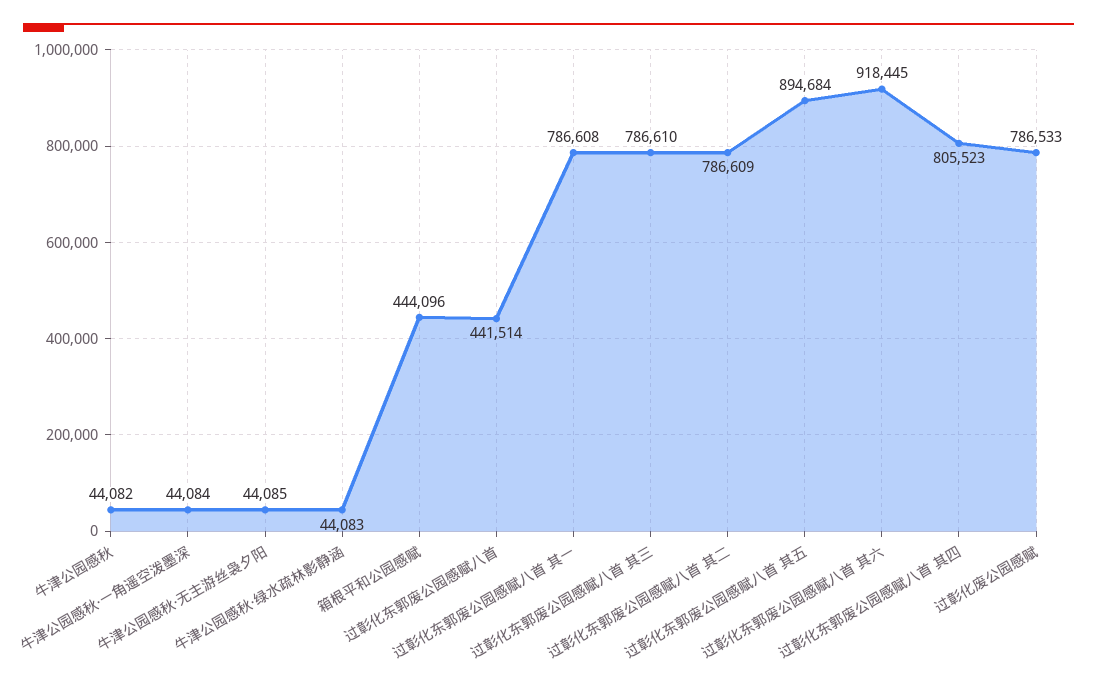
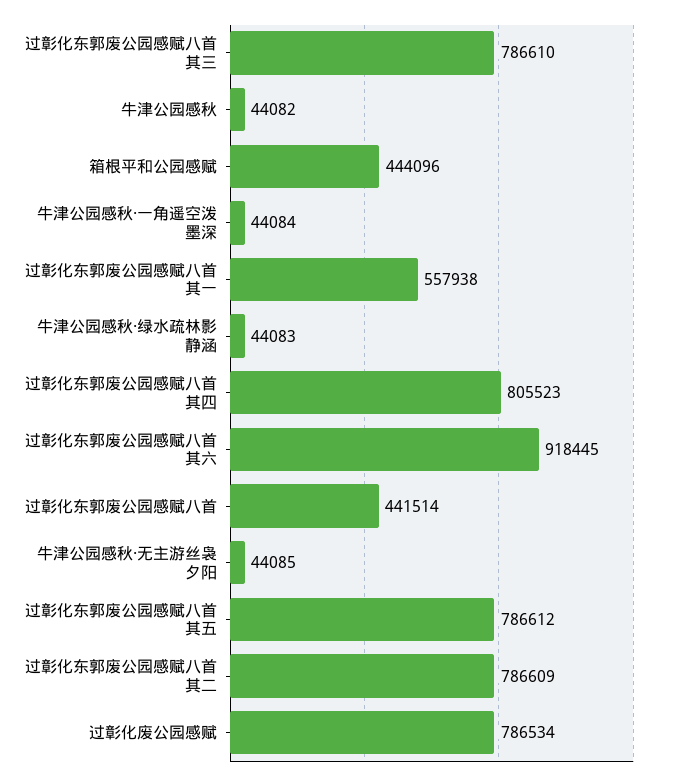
过彰化东郭废公园感赋八首 其一: 786608 -> 557938
过彰化东郭废公园感赋八首 其五: 894684 -> 786612
过彰化废公园感赋: 786533 -> 786534

